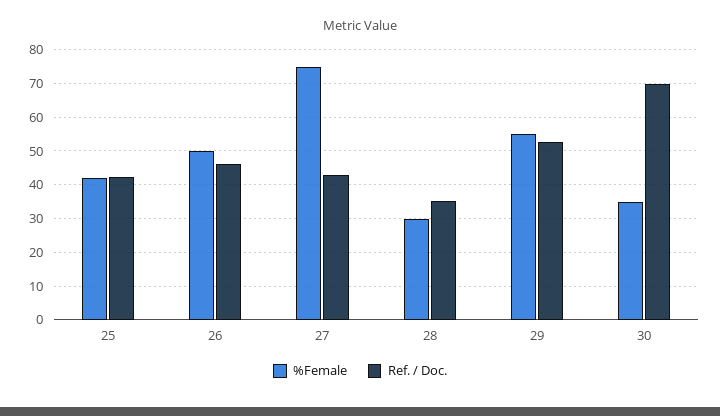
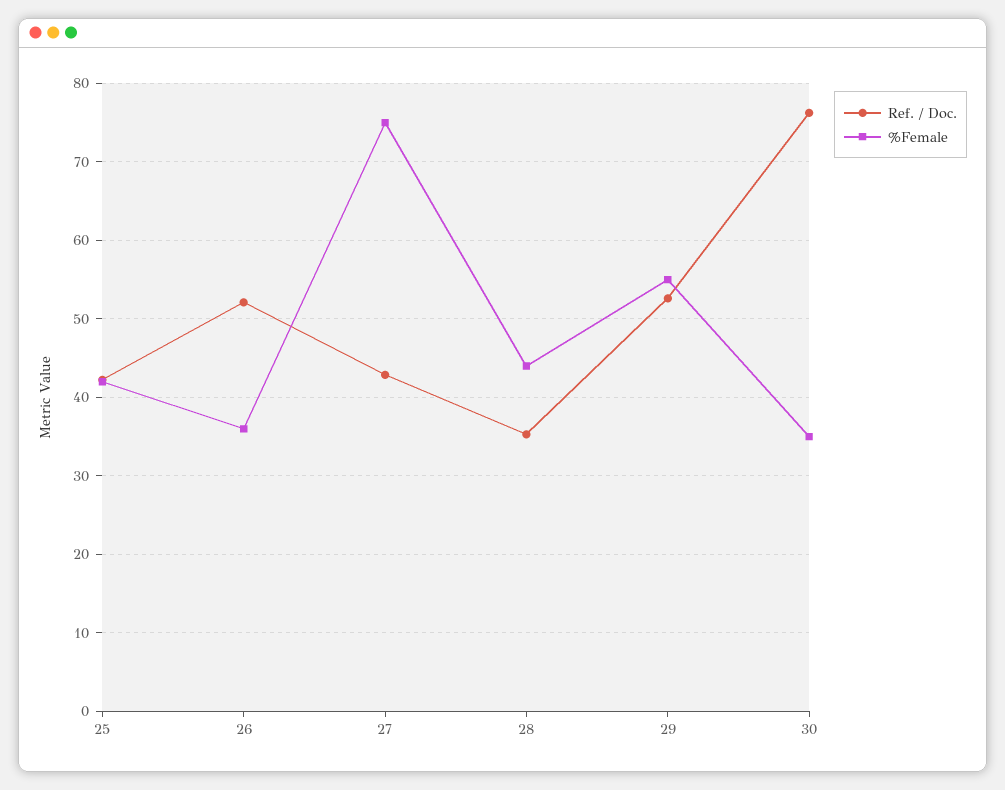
%Female, 26: 50 -> 36
Ref. / Doc., 26: 46 -> 52
%Female, 28: 30 -> 44
Ref. / Doc., 30: 70 -> 76

